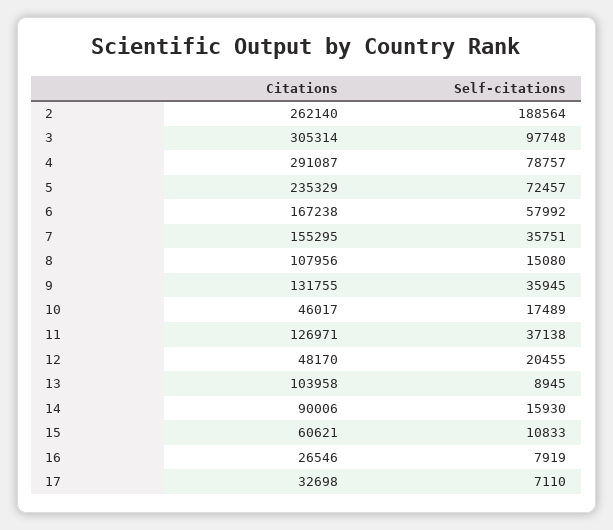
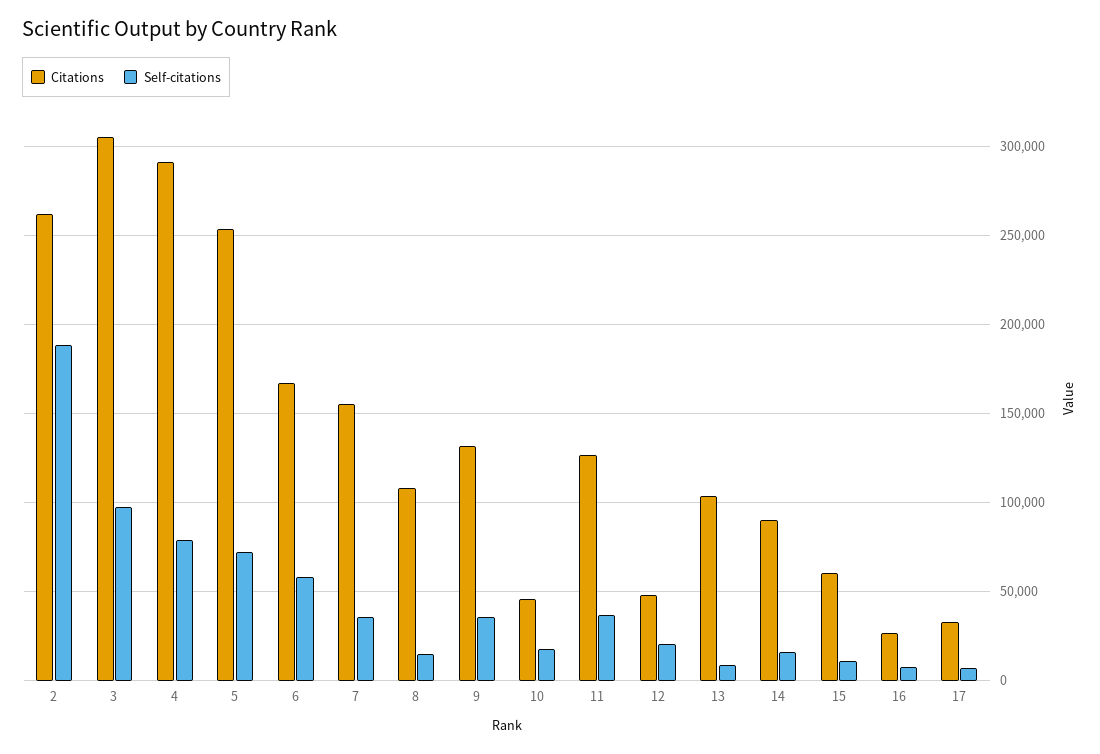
Citations, 5: 235329 -> 255000

